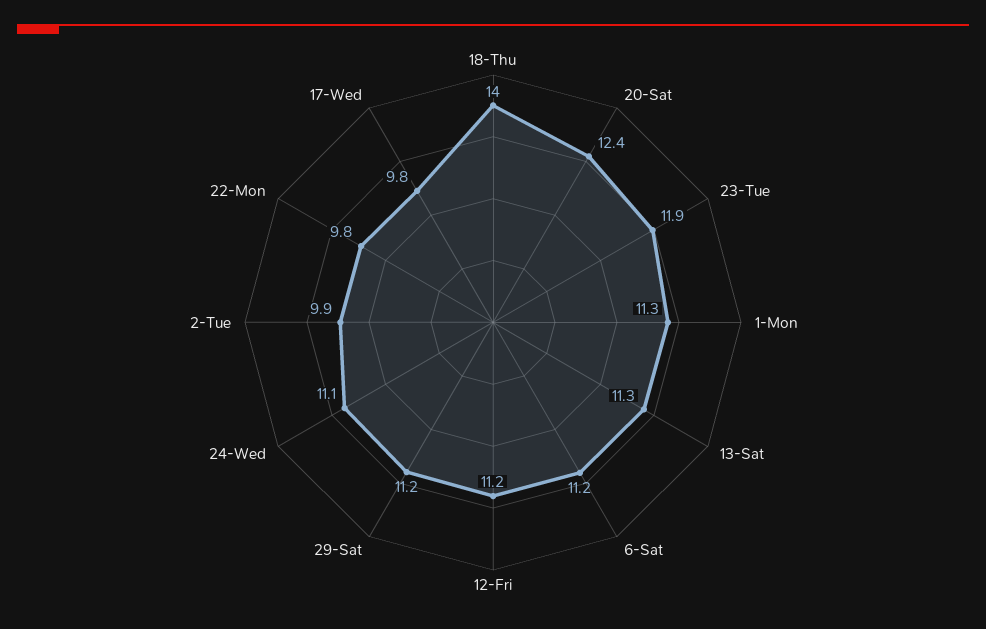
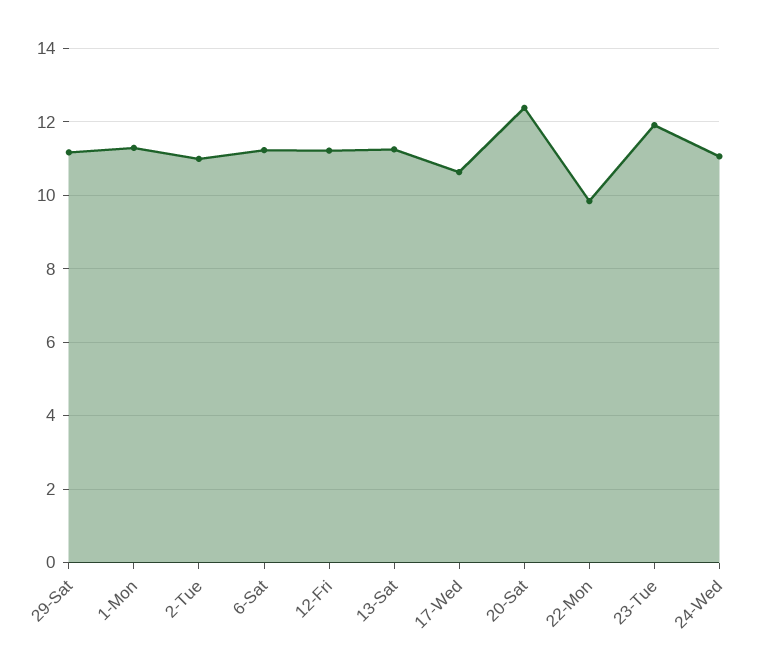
18-Thu: 14 -> none
2-Tue: 9.9 -> 11
17-Wed: 9.8 -> 10.6

